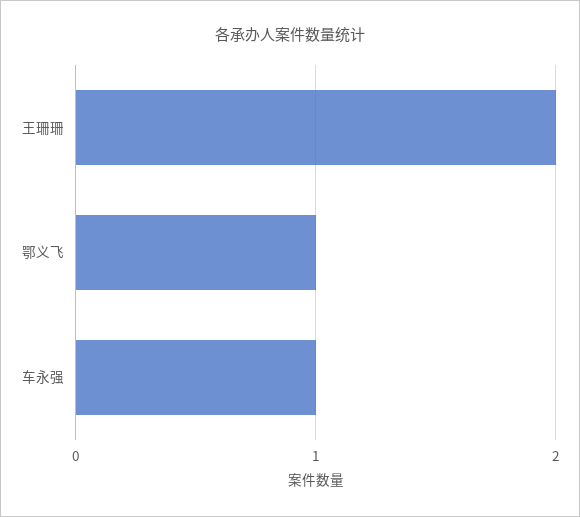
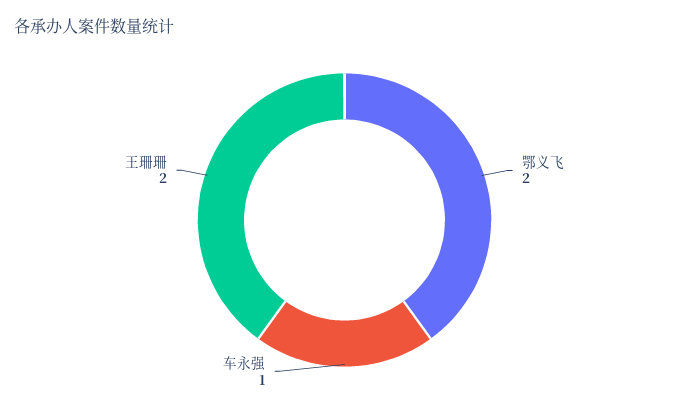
鄂义飞: 1 -> 2

